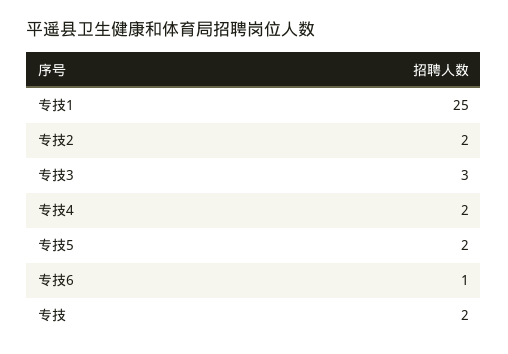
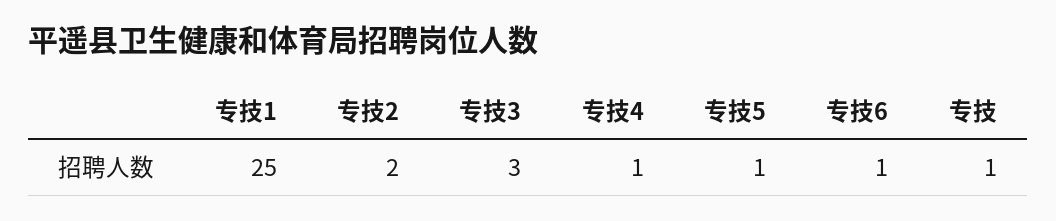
专技4: 2 -> 1
专技5: 2 -> 1
专技: 2 -> 1

